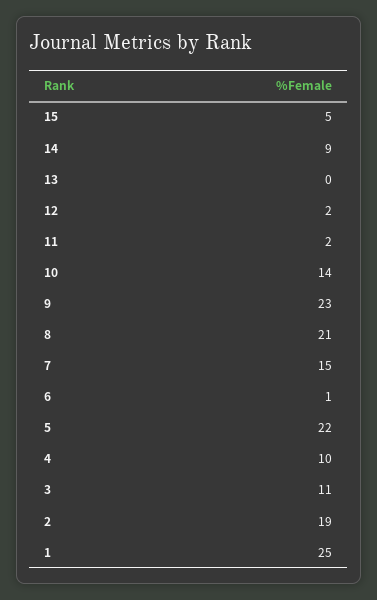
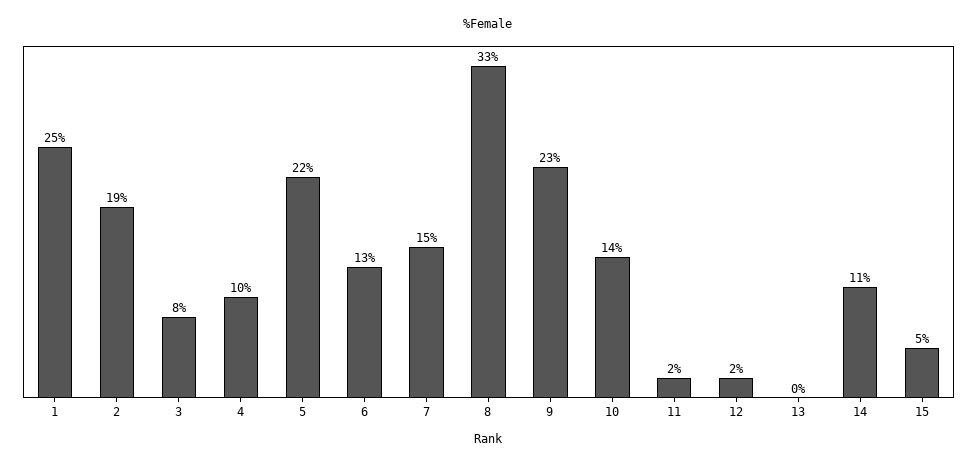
14: 9 -> 11
8: 21 -> 33
6: 1 -> 13
3: 11 -> 8

